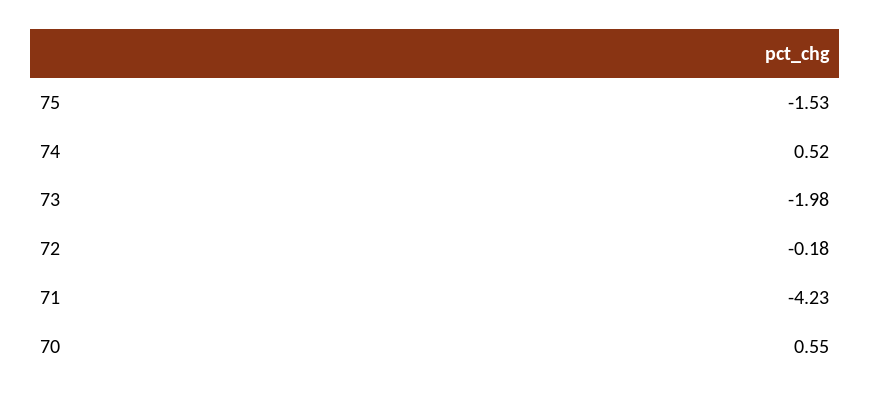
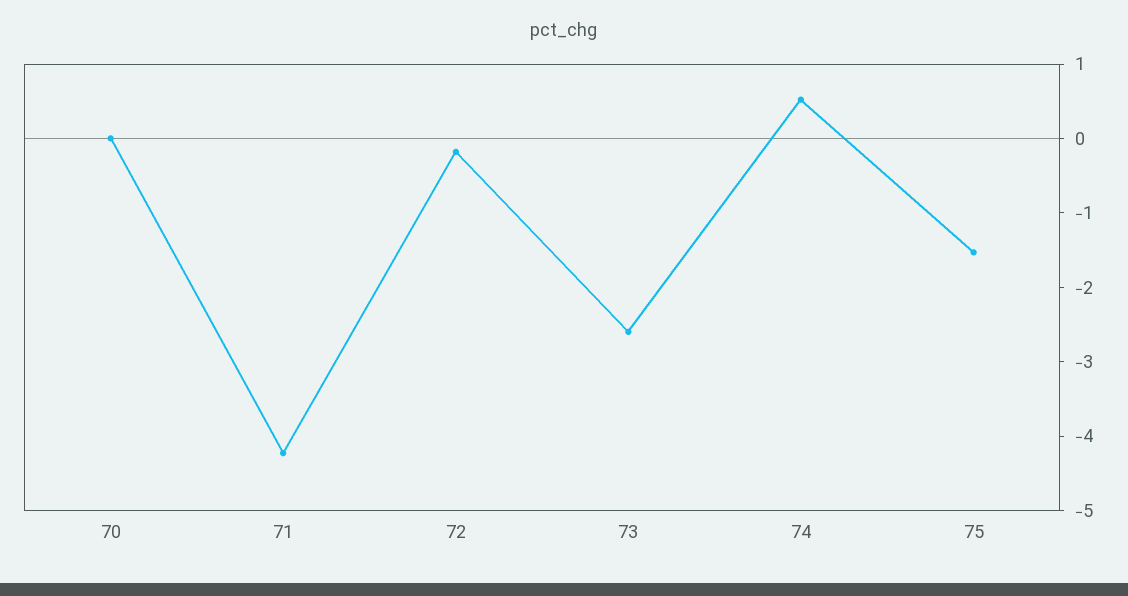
73: -1.98 -> -2.6
70: 0.55 -> 0

